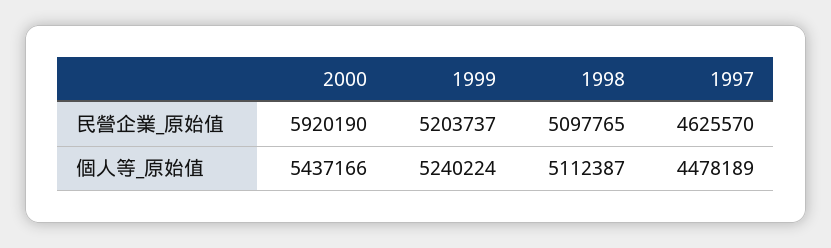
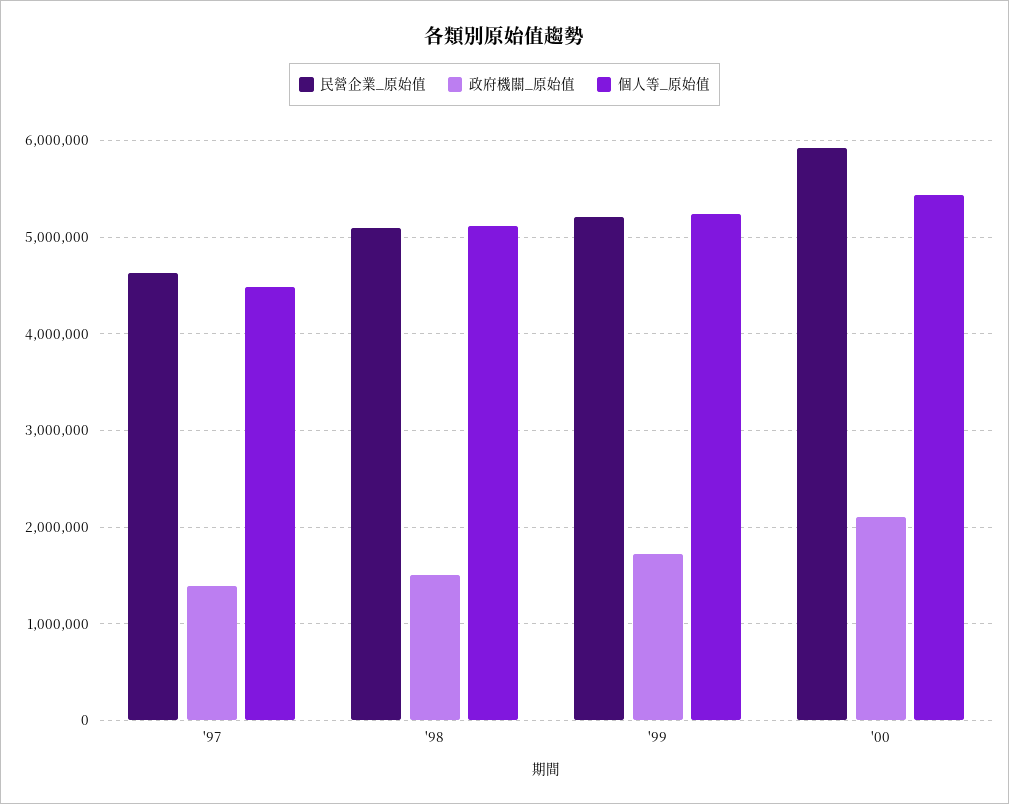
政府機關_原始值, 1997: none -> 1400000
政府機關_原始值, 1998: none -> 1500000
政府機關_原始值, 1999: none -> 1700000
政府機關_原始值, 2000: none -> 2100000

